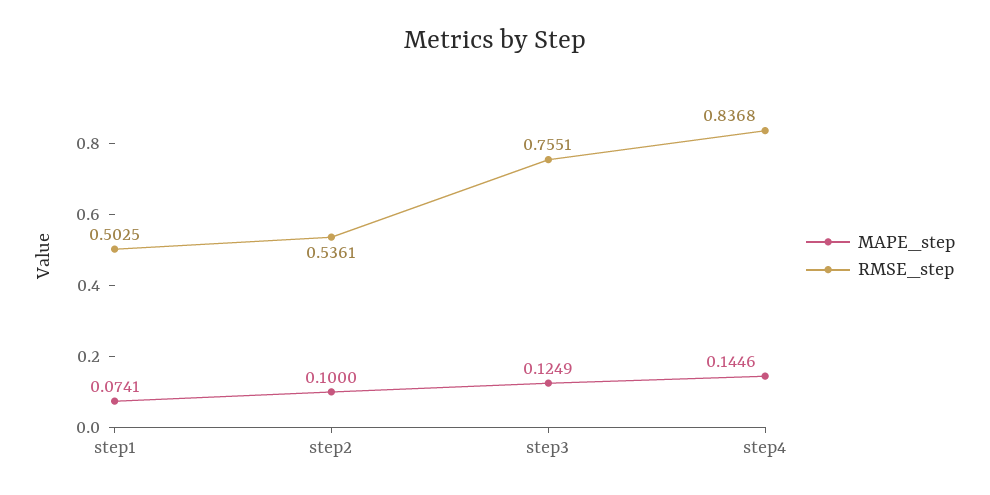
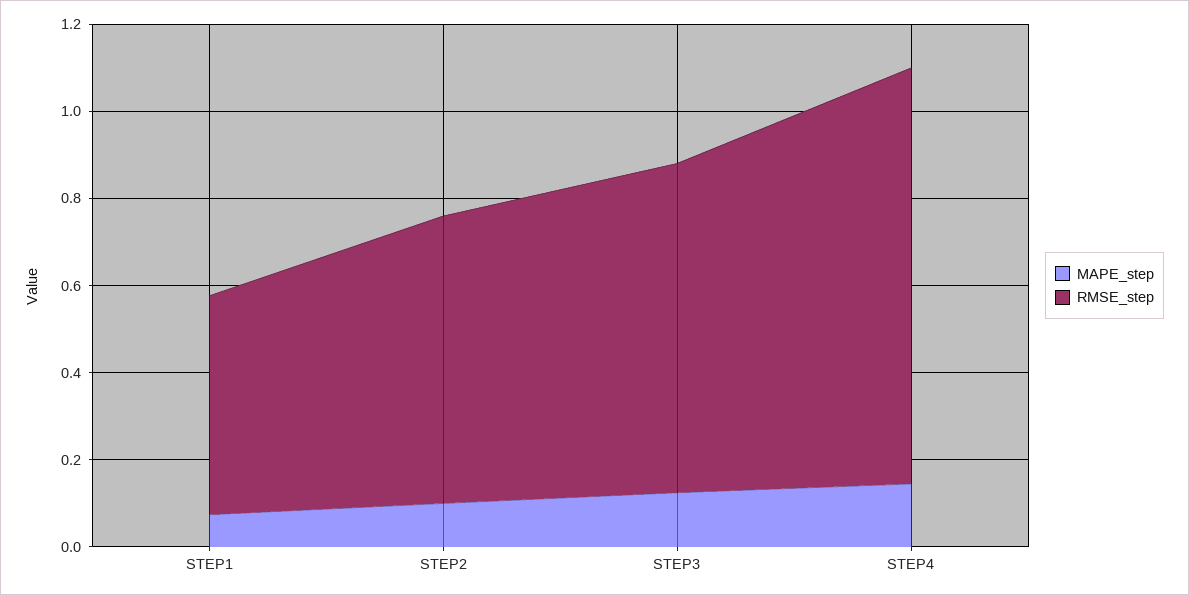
RMSE_step, step2: 0.5361 -> 0.65
RMSE_step, step4: 0.8368 -> 0.95

